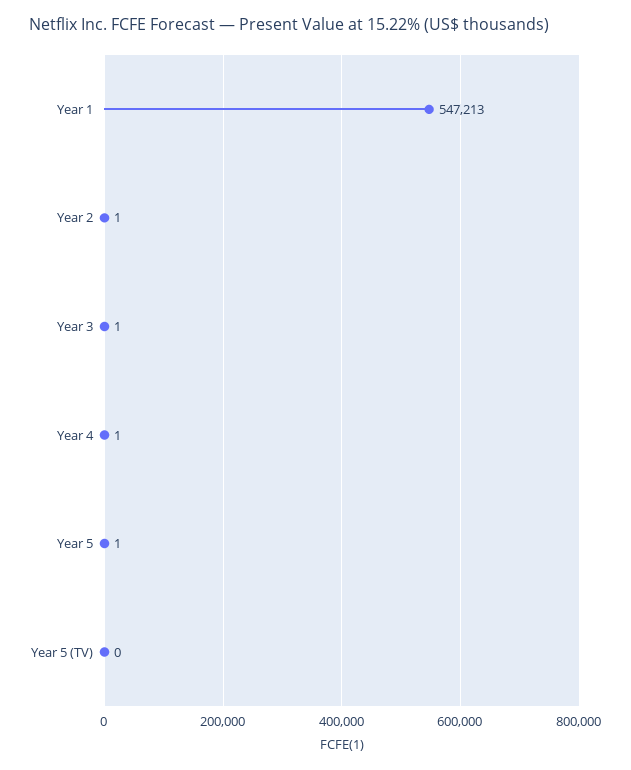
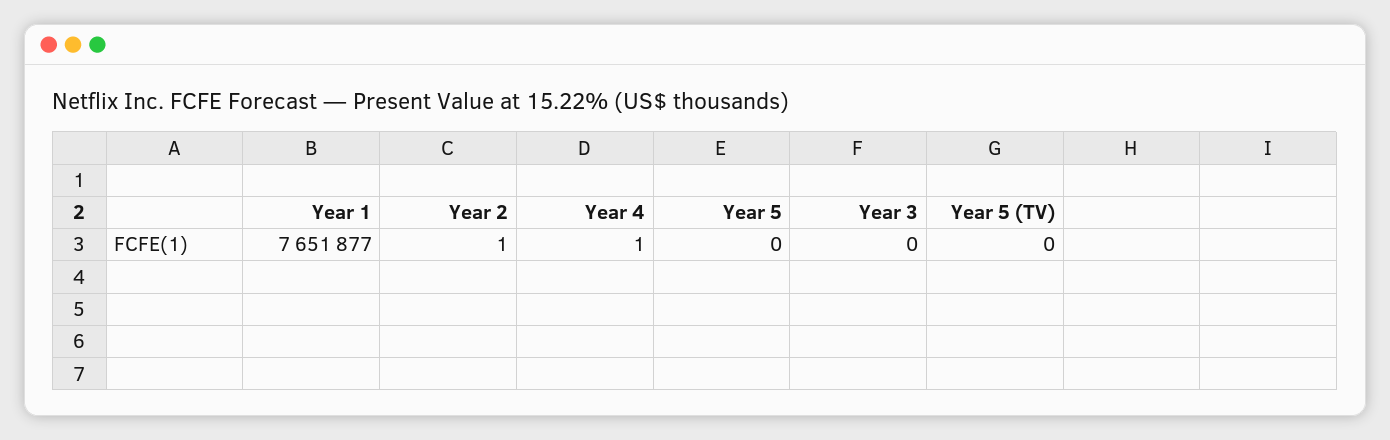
Year 1: 547213 -> 7651877
Year 3: 1 -> 0
Year 5: 1 -> 0

